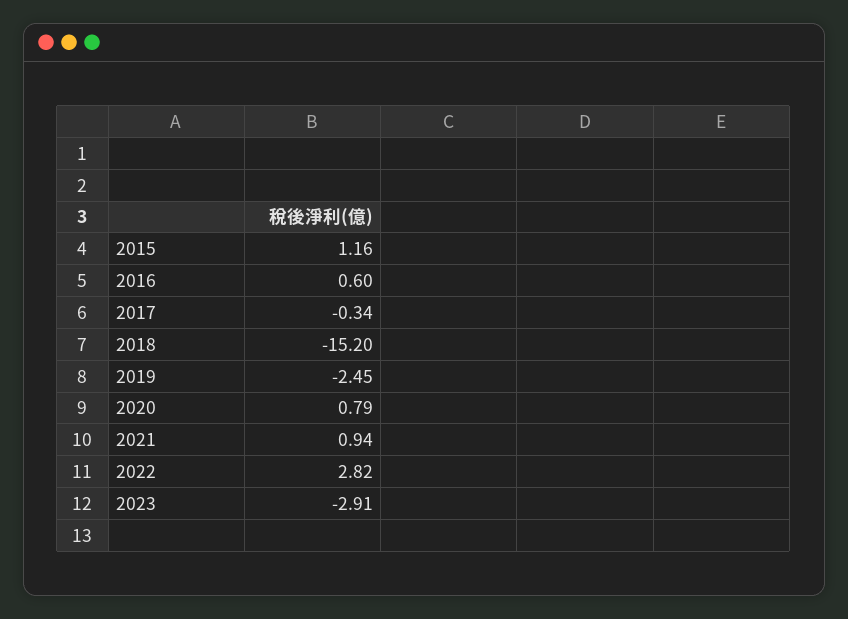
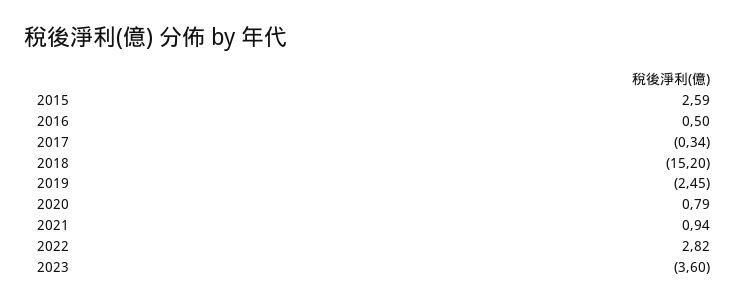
2015: 1.16 -> 2.59
2016: 0.6 -> 0.5
2023: -2.91 -> -3.6

